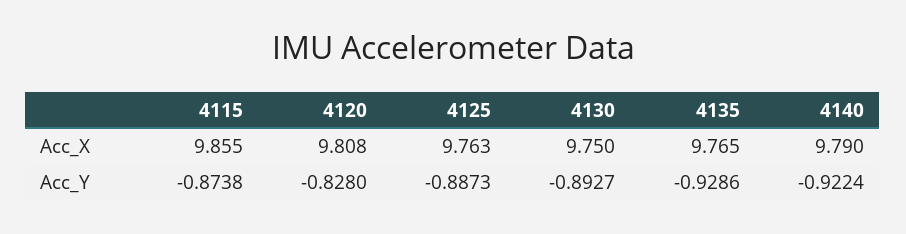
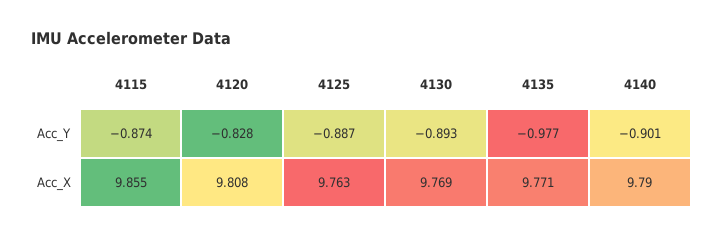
4130, Acc_X: 9.75 -> 9.769
4135, Acc_X: 9.765 -> 9.771
4135, Acc_Y: -0.9286 -> -0.977
4140, Acc_Y: -0.9224 -> -0.901

